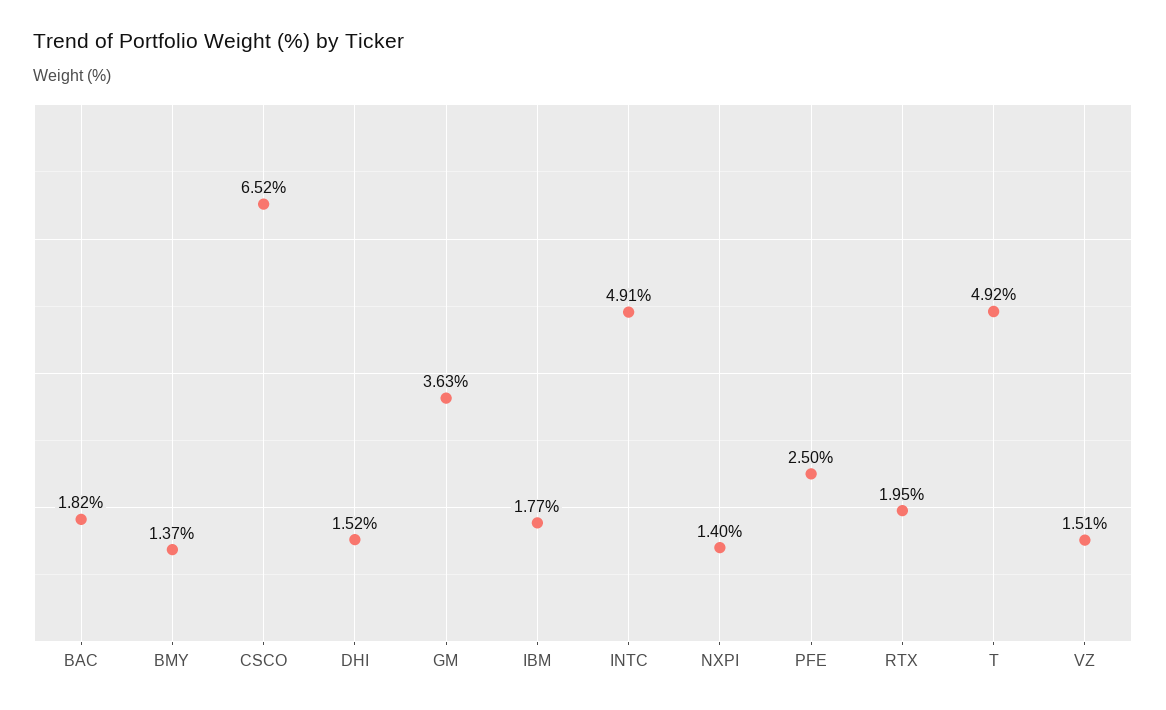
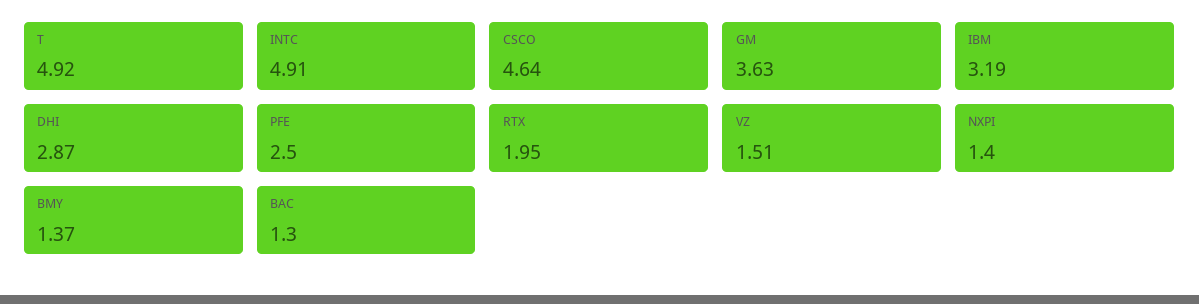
BAC: 1.82 -> 1.3
CSCO: 6.52 -> 4.64
DHI: 1.52 -> 2.87
IBM: 1.77 -> 3.19

